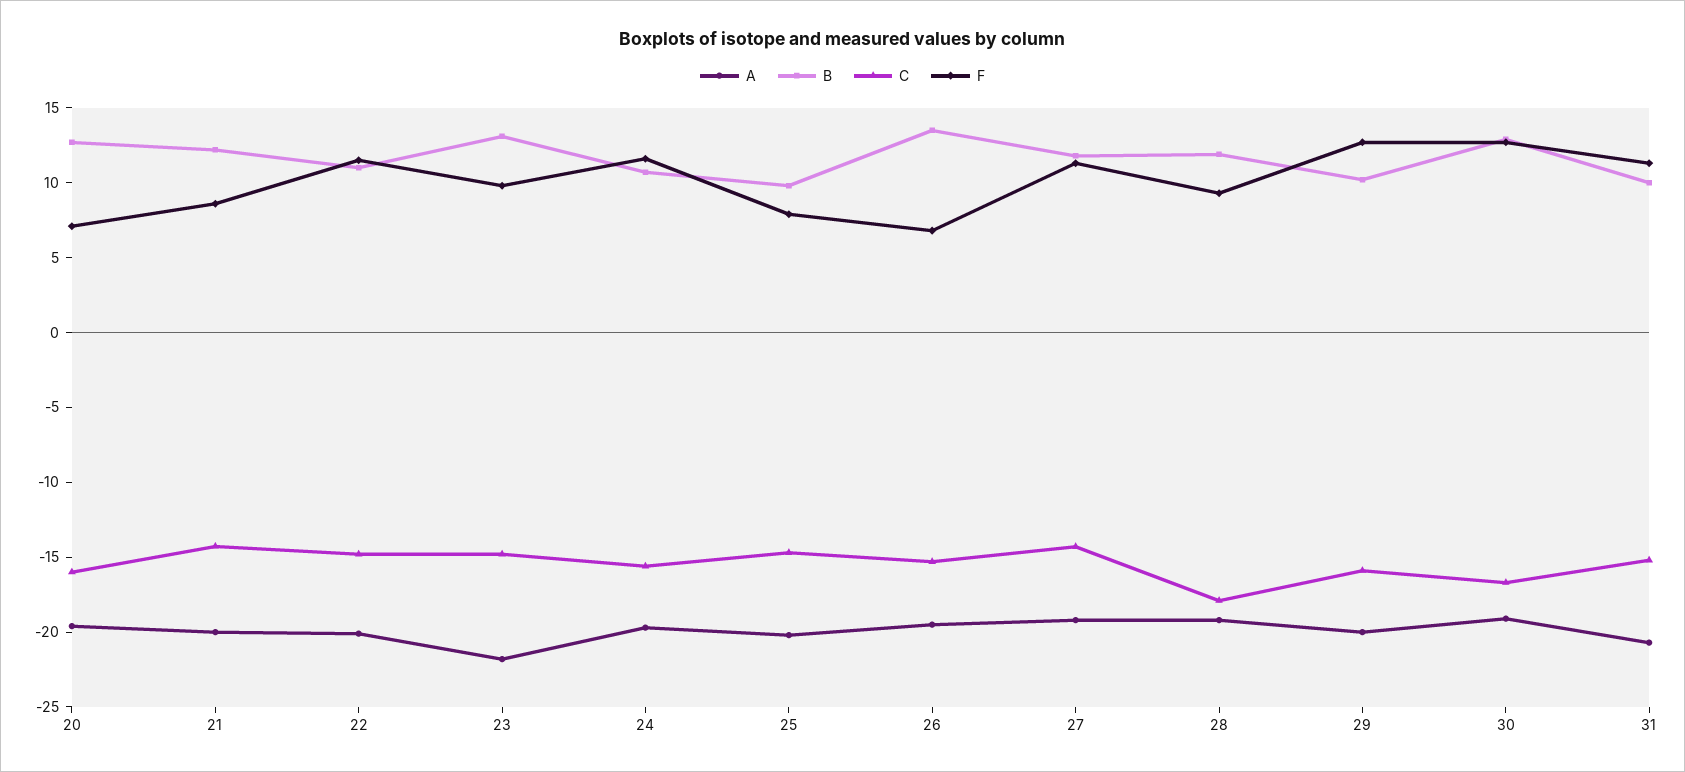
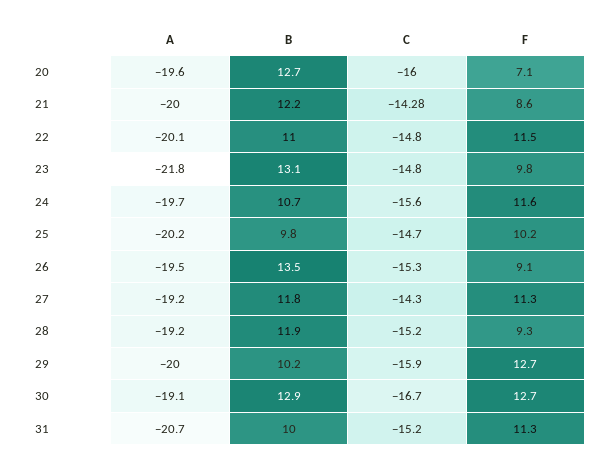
F, 25: 8 -> 10.2
F, 26: 7 -> 9.1
C, 28: -18 -> -15.2

